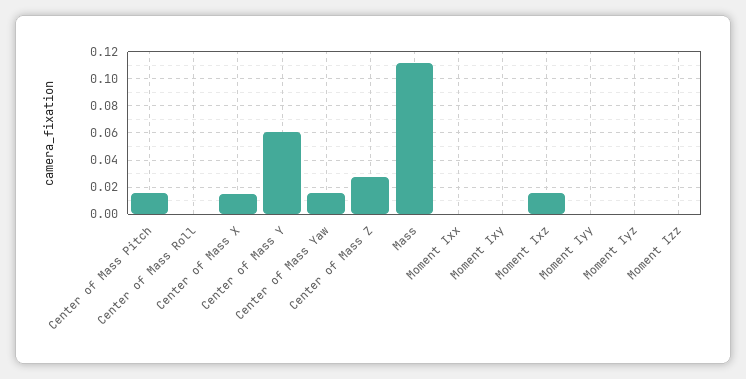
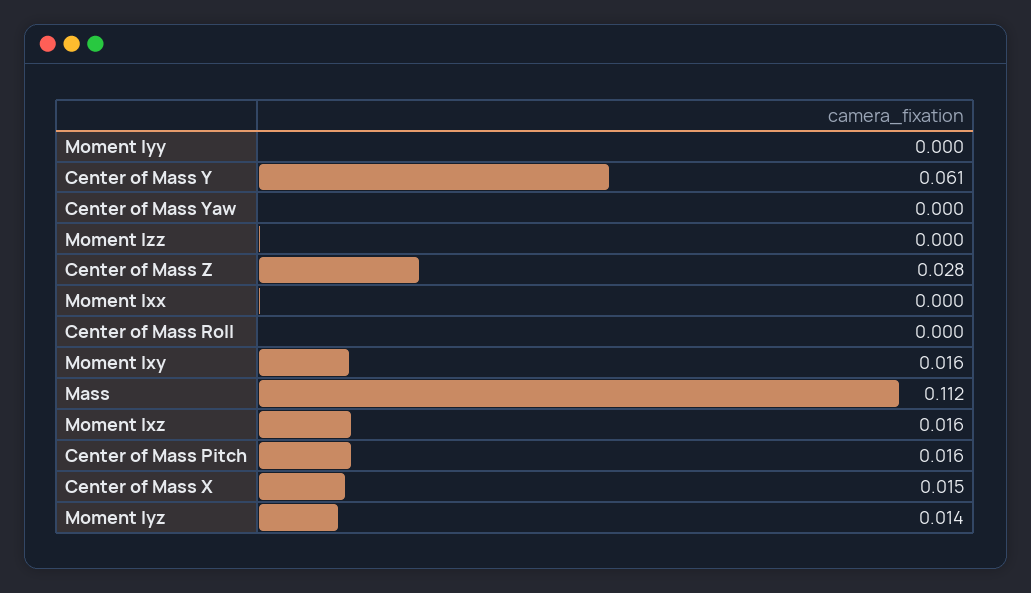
Center of Mass Yaw: 0.015 -> 0
Moment Ixy: 0 -> 0.016
Moment Iyz: 0 -> 0.014

